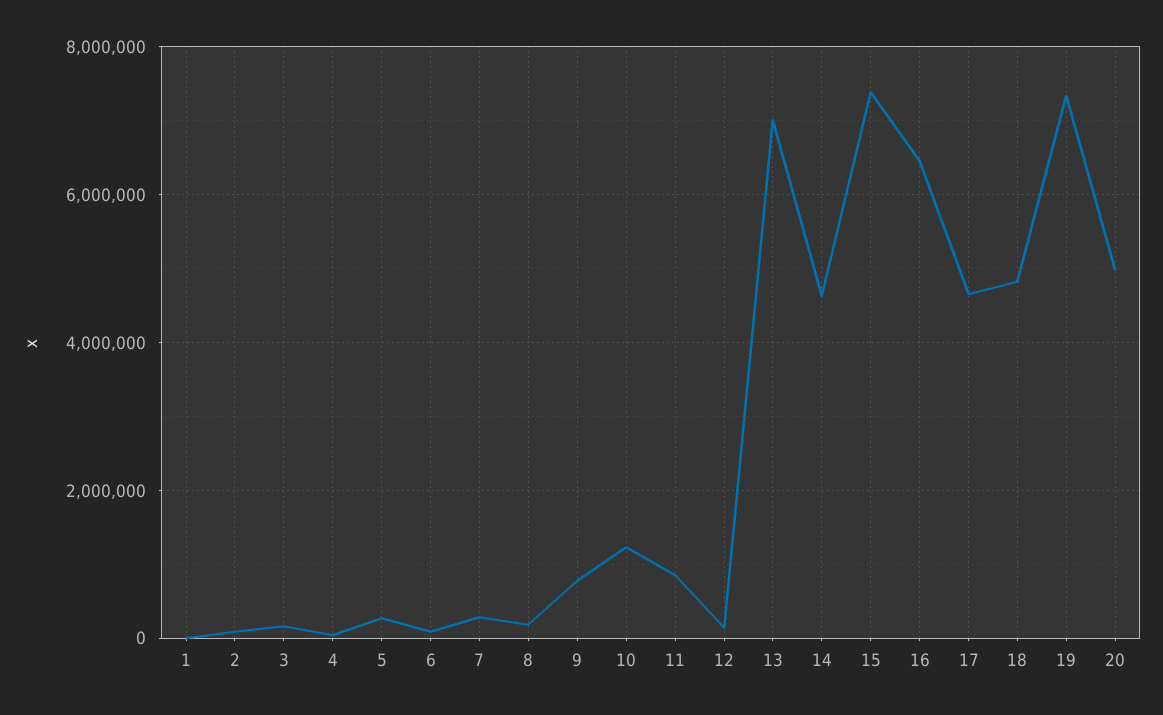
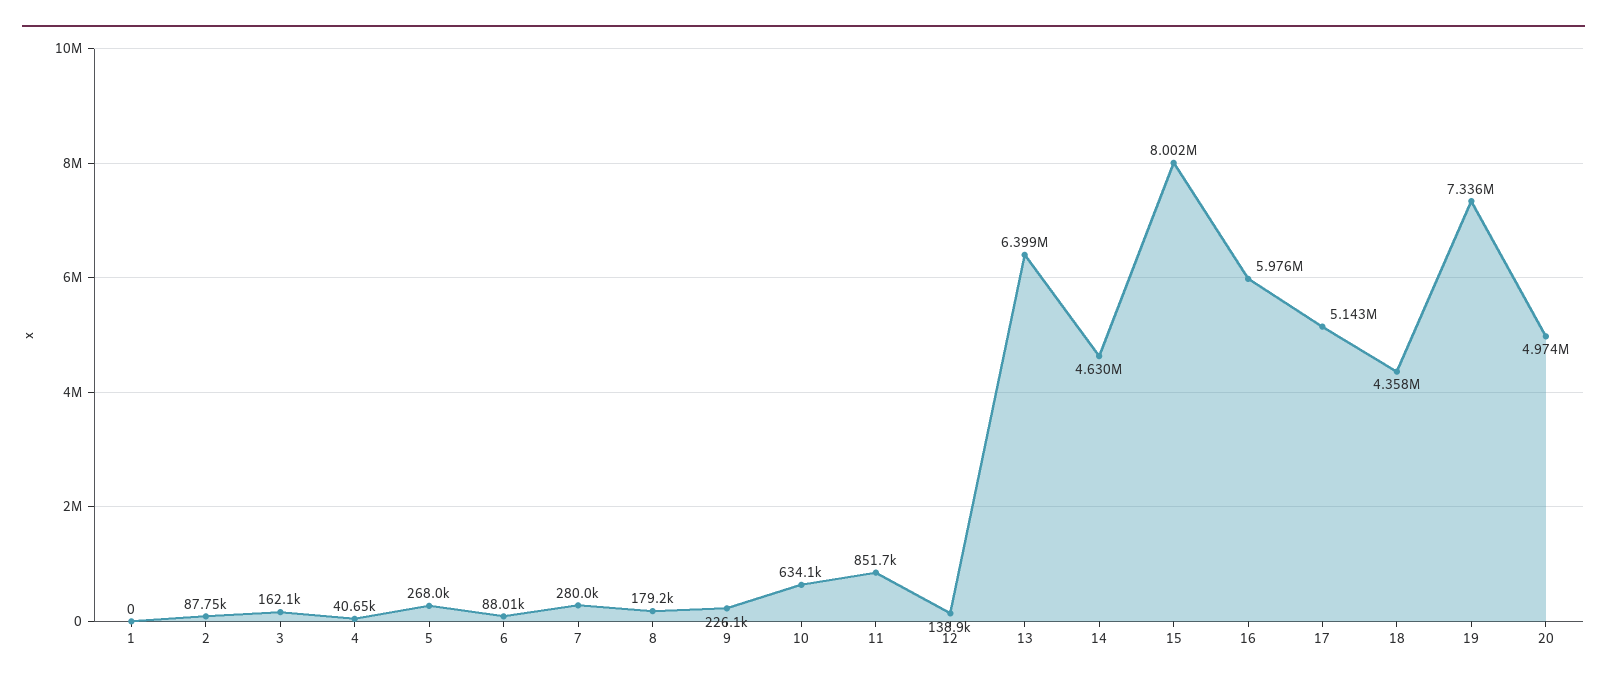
9: 800000 -> 226100
10: 1200000 -> 634100
13: 7000000 -> 6399000
15: 7400000 -> 8002000
16: 6400000 -> 5976000
17: 4600000 -> 5143000
18: 4800000 -> 4358000

